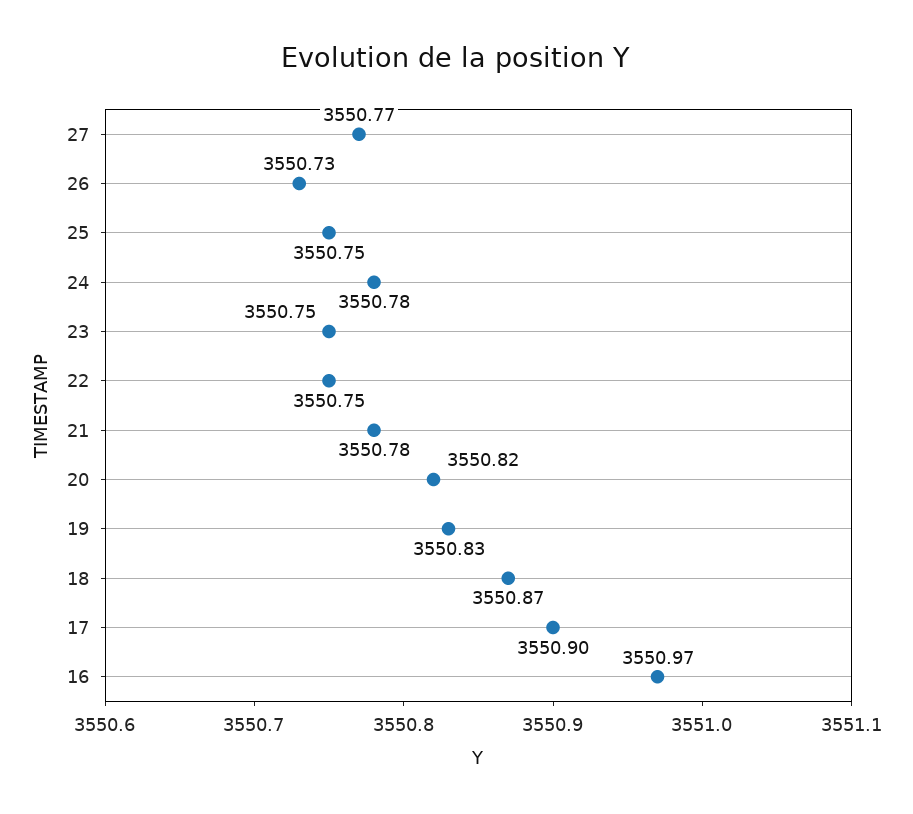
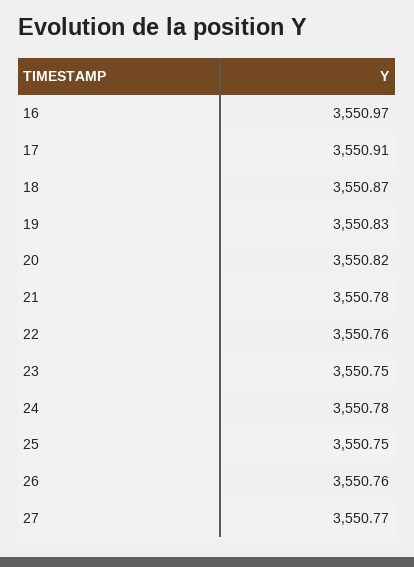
26: 3550.73 -> 3550.76
22: 3550.75 -> 3550.76
17: 3550.9 -> 3550.91

